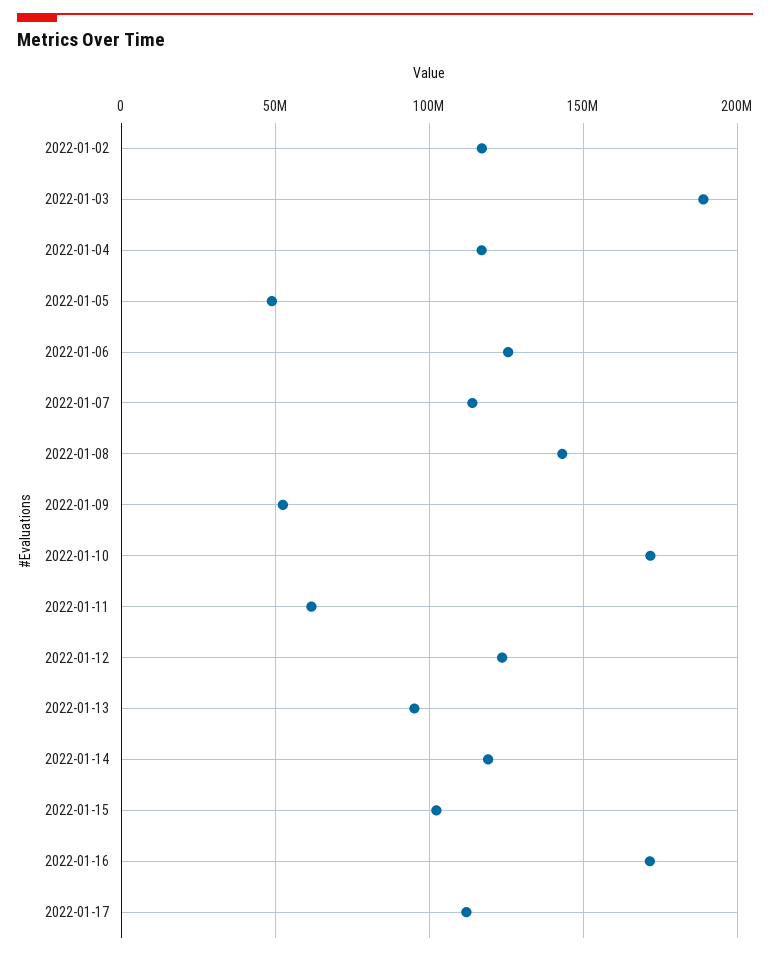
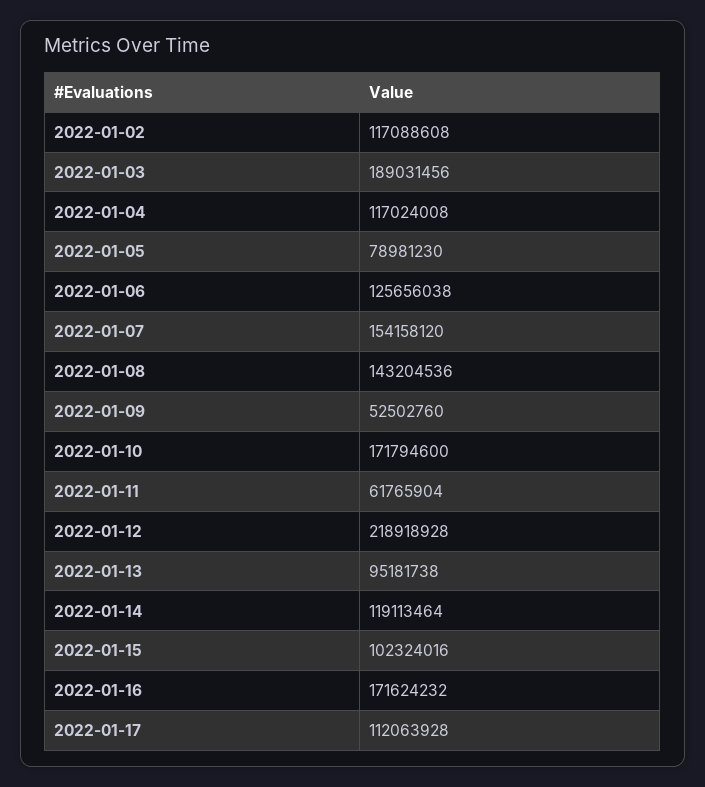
2022-01-05: 50000000 -> 78981230
2022-01-07: 115000000 -> 154158120
2022-01-12: 125000000 -> 218918928

